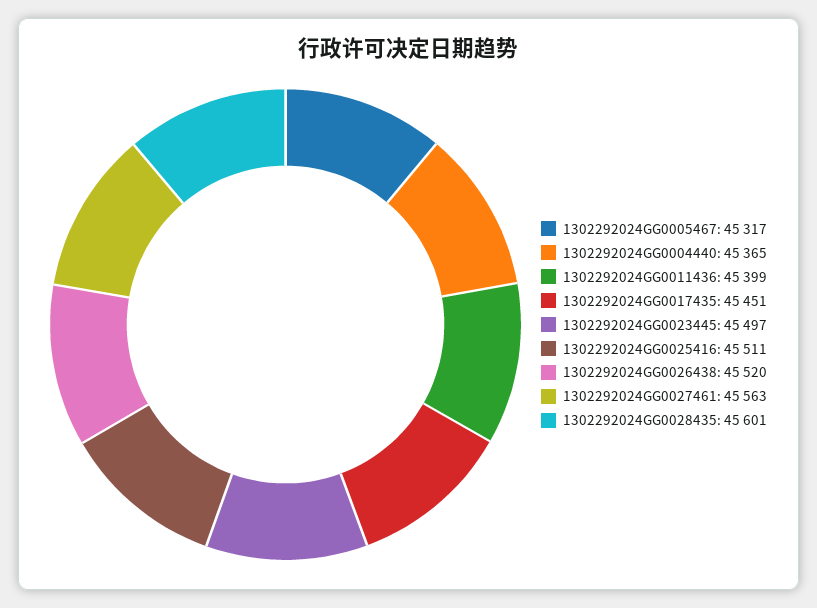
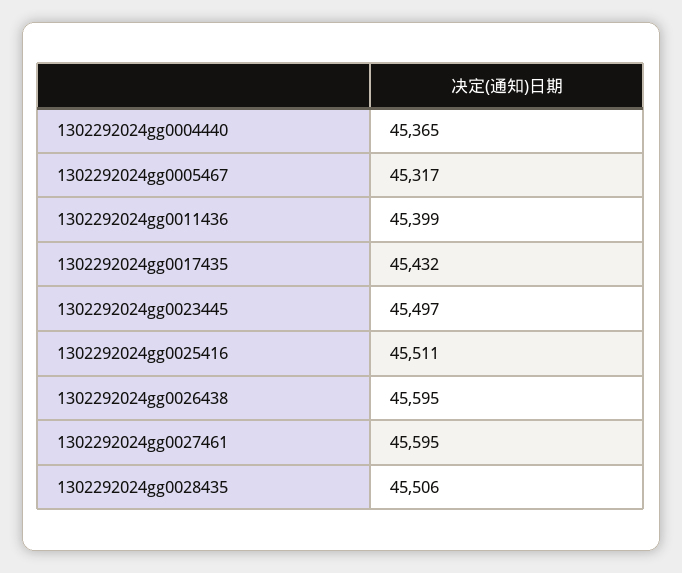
1302292024GG0017435: 45451 -> 45432
1302292024GG0026438: 45520 -> 45595
1302292024GG0027461: 45563 -> 45595
1302292024GG0028435: 45601 -> 45506

